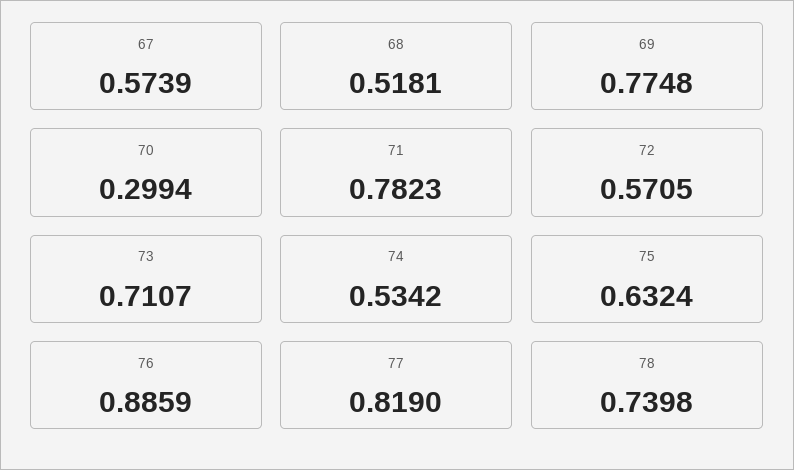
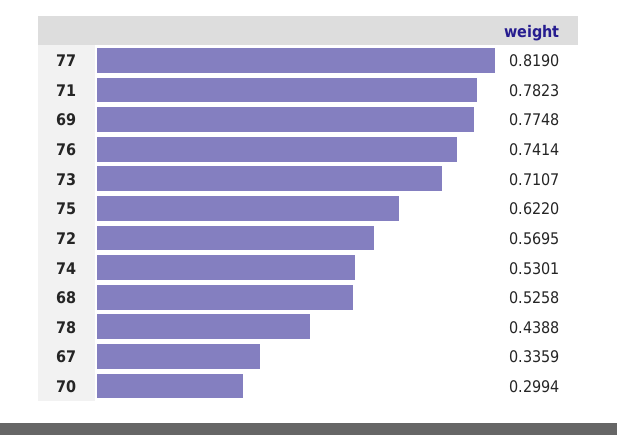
67: 0.5739 -> 0.3359
68: 0.5181 -> 0.5258
72: 0.5705 -> 0.5695
74: 0.5342 -> 0.5301
75: 0.6324 -> 0.622
76: 0.8859 -> 0.7414
78: 0.7398 -> 0.4388

